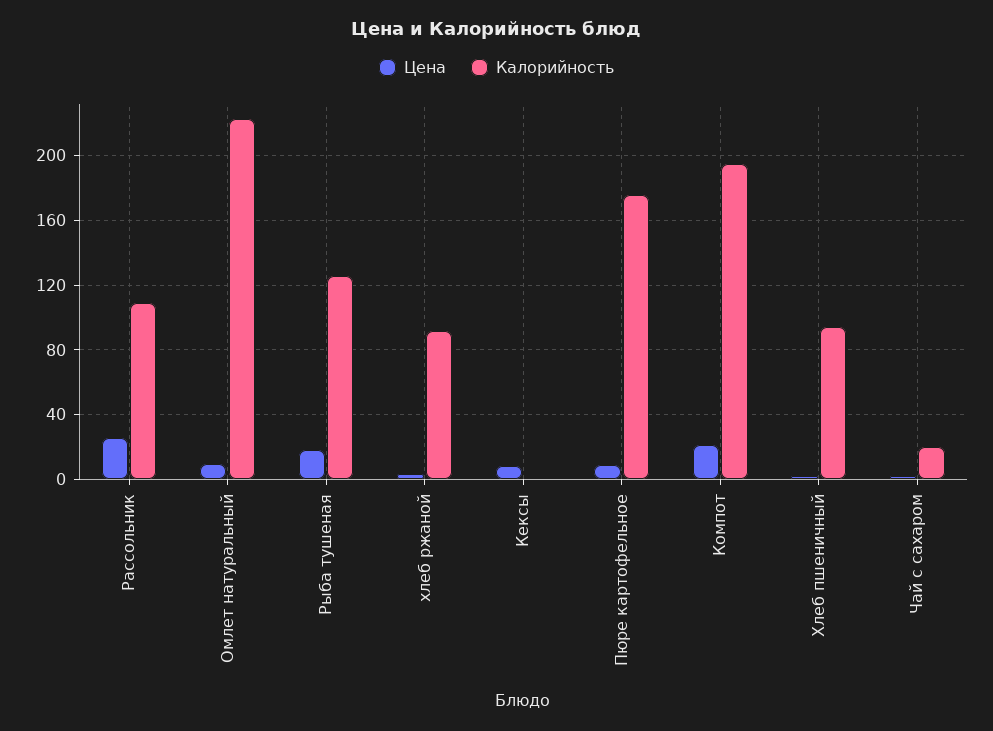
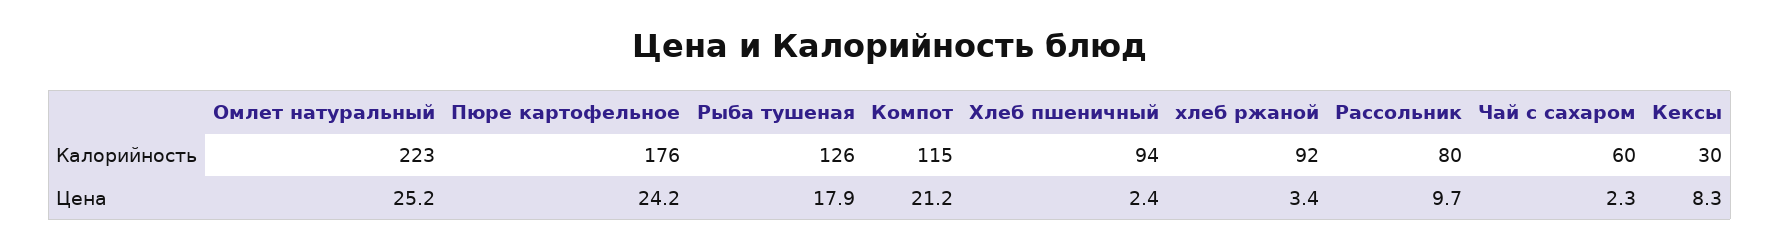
Цена, Рассольник: 25 -> 9.7
Калорийность, Рассольник: 110 -> 80
Цена, Омлет натуральный: 10 -> 25.2
Калорийность, Кексы: 0 -> 30
Цена, Пюре картофельное: 10 -> 24.2
Калорийность, Компот: 195 -> 115
Калорийность, Чай с сахаром: 20 -> 60

